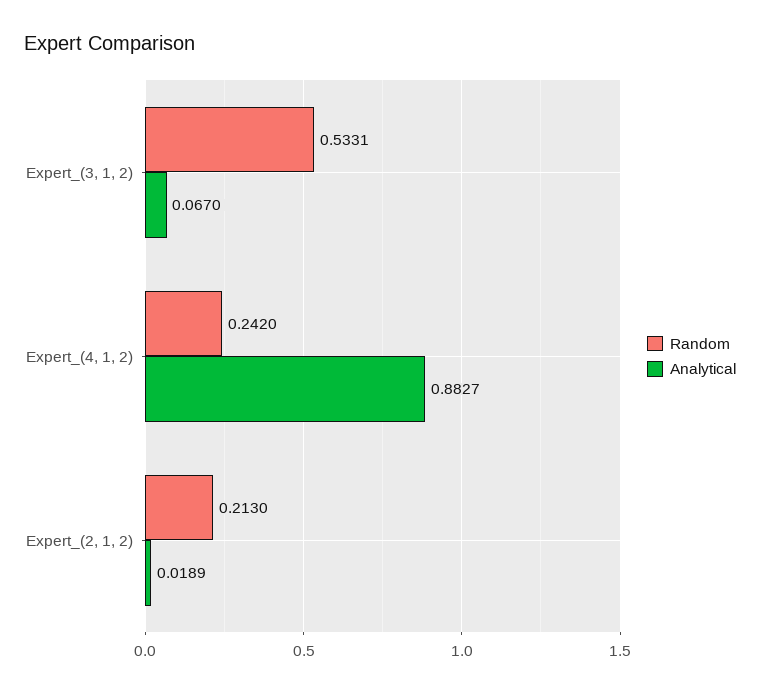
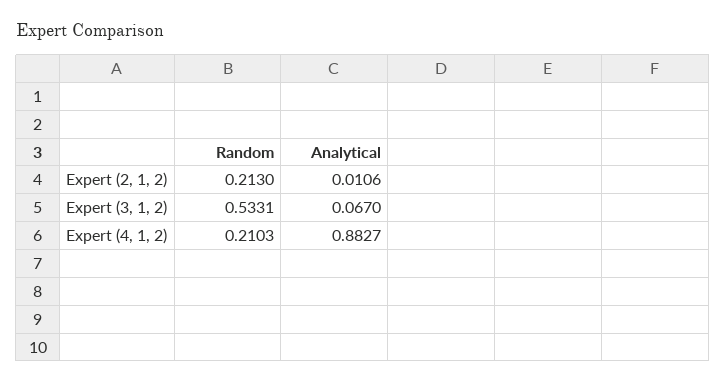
Random, Expert_(4, 1, 2): 0.242 -> 0.2103
Analytical, Expert_(2, 1, 2): 0.0189 -> 0.0106

